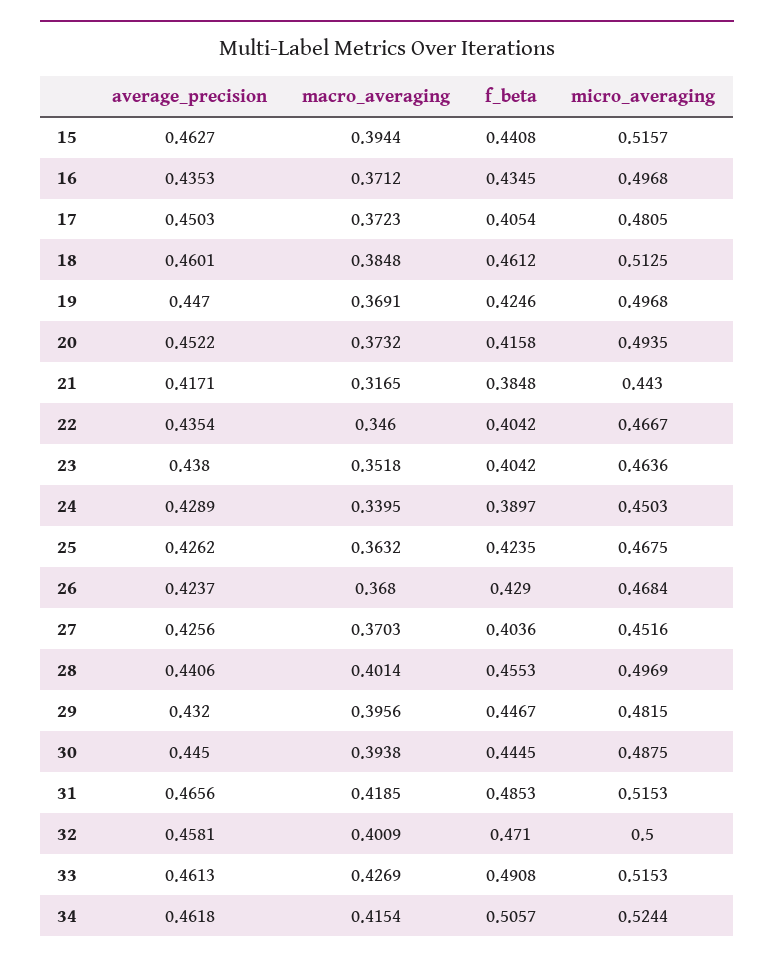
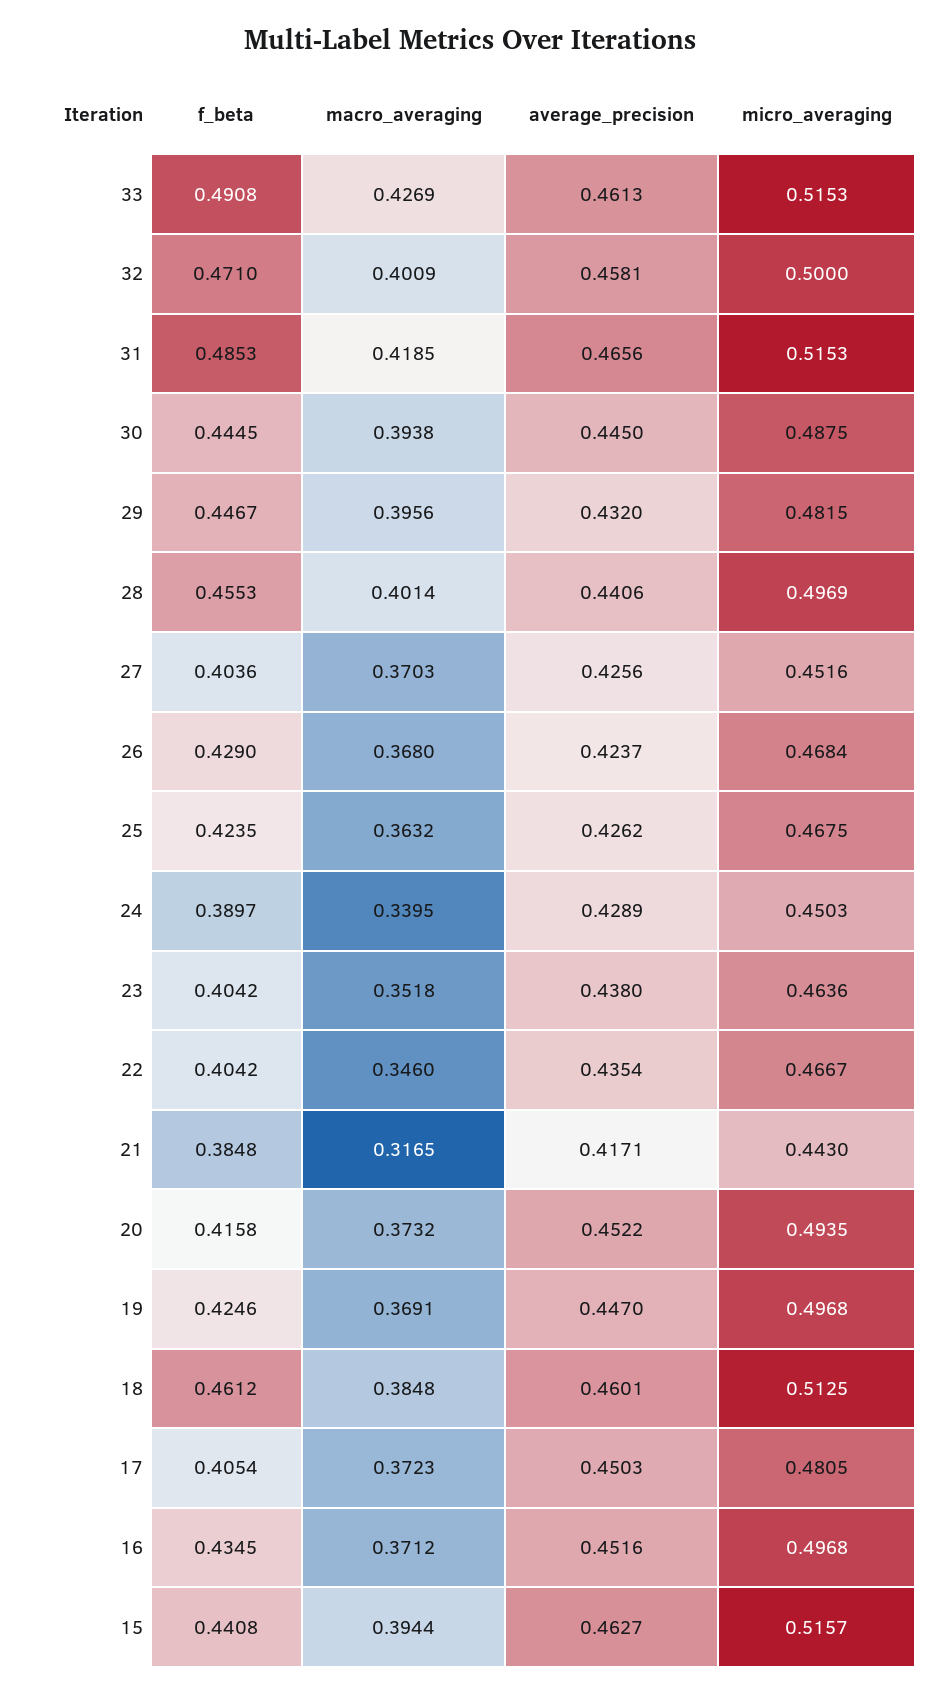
average_precision, 16: 0.4353 -> 0.4516
average_precision, 34: 0.4618 -> none
macro_averaging, 34: 0.4154 -> none
f_beta, 34: 0.5057 -> none
micro_averaging, 34: 0.5244 -> none

